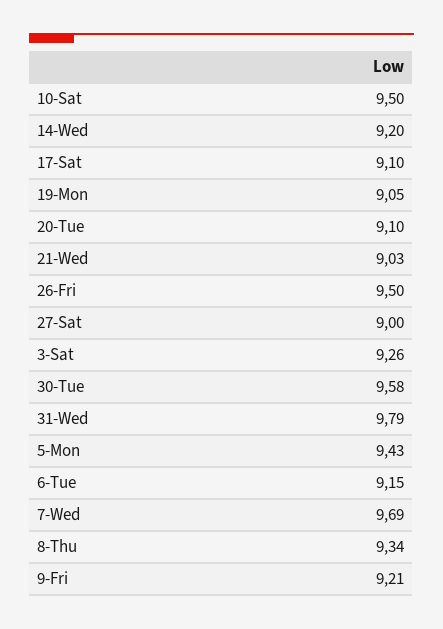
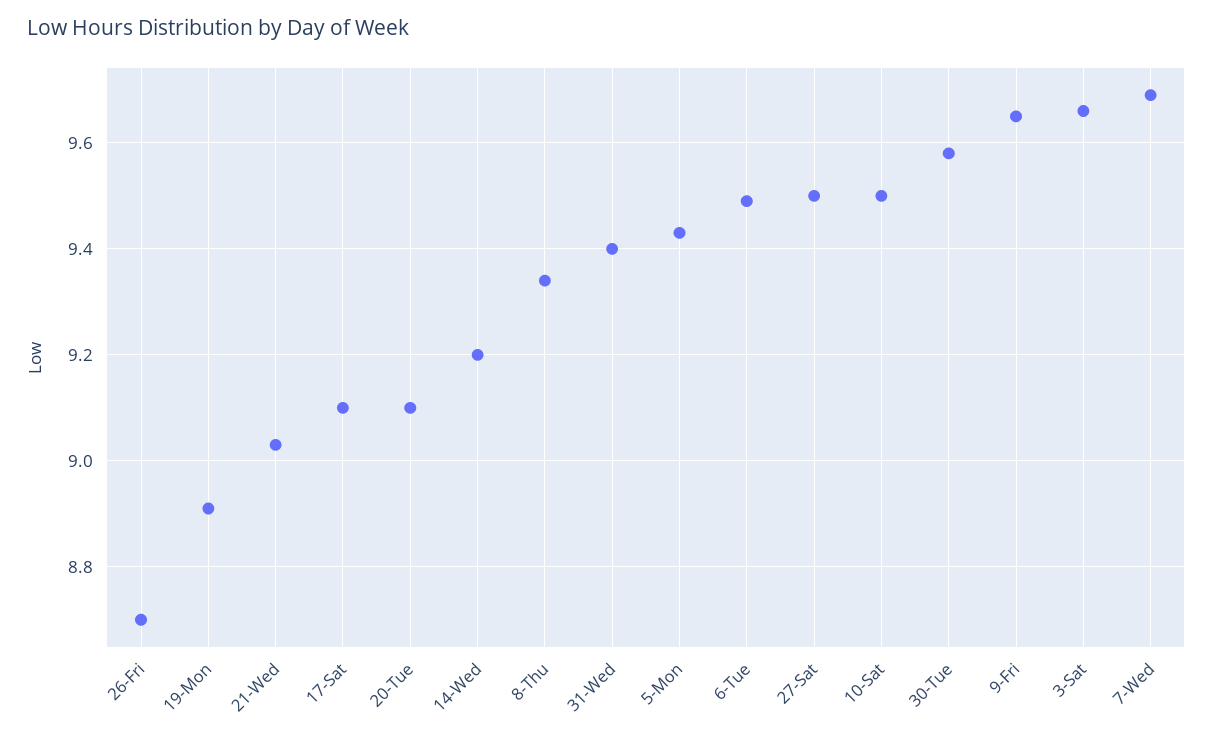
19-Mon: 9.05 -> 8.9
26-Fri: 9.5 -> 8.7
27-Sat: 9 -> 9.5
3-Sat: 9.26 -> 9.65
31-Wed: 9.79 -> 9.4
6-Tue: 9.15 -> 9.5
9-Fri: 9.21 -> 9.65

